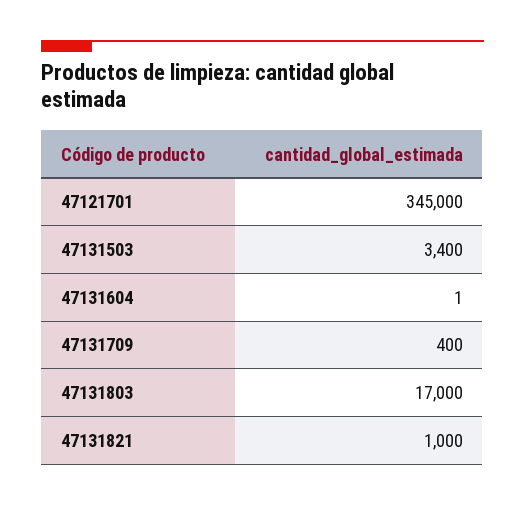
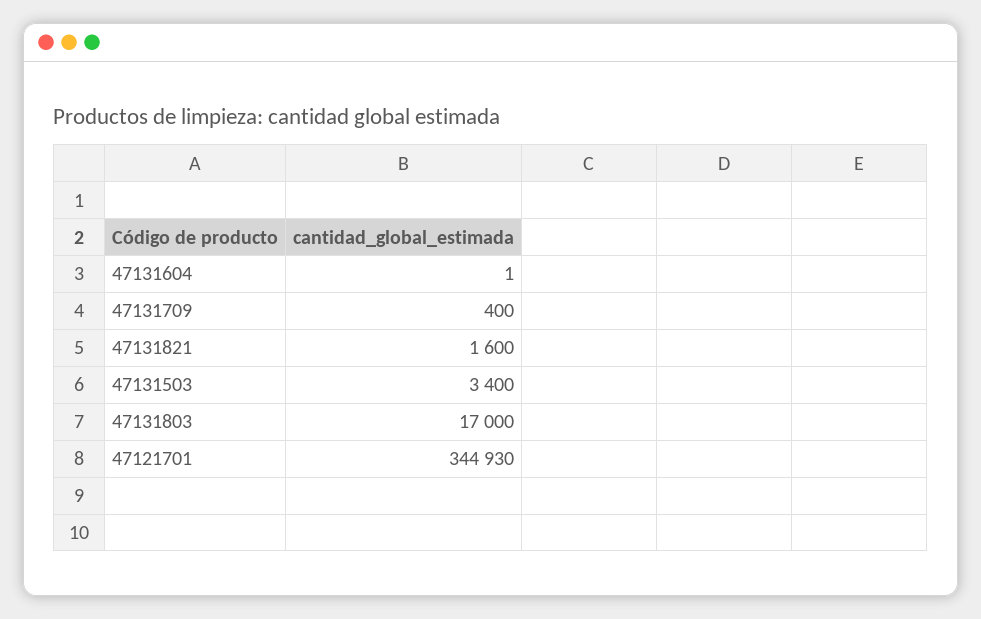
47121701: 345000 -> 344930
47131821: 1000 -> 1600

